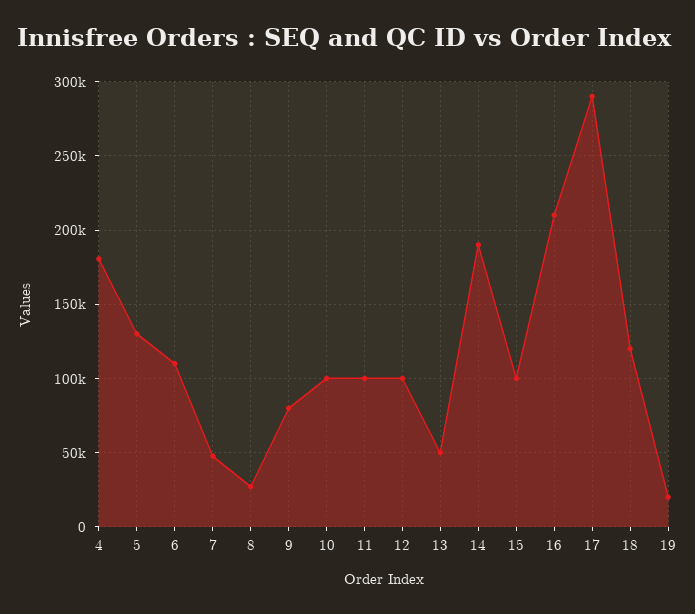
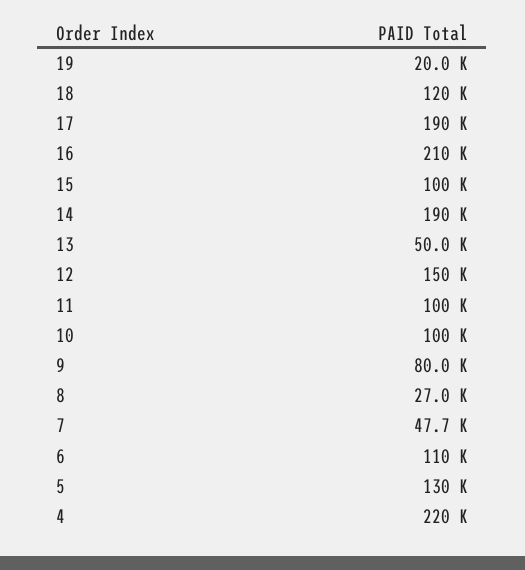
4: 180000 -> 220000
12: 100000 -> 150000
17: 290000 -> 190000

